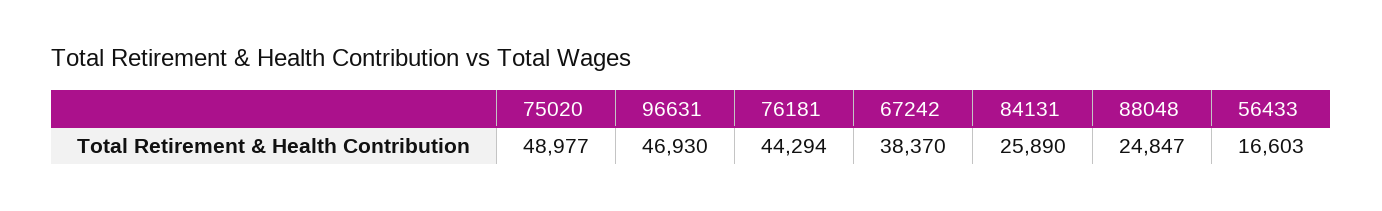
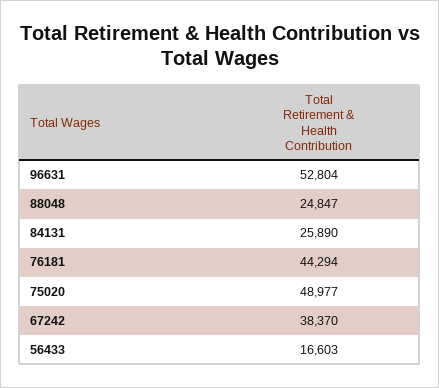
96631: 46930 -> 52804

